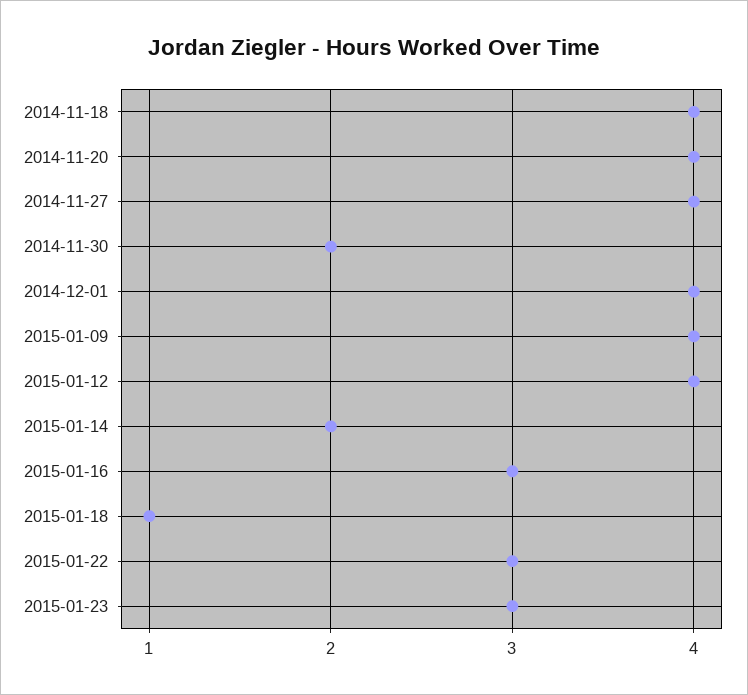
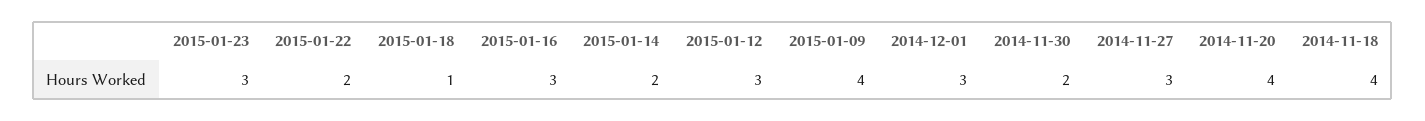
2014-11-27: 4 -> 3
2014-12-01: 4 -> 3
2015-01-12: 4 -> 3
2015-01-22: 3 -> 2

